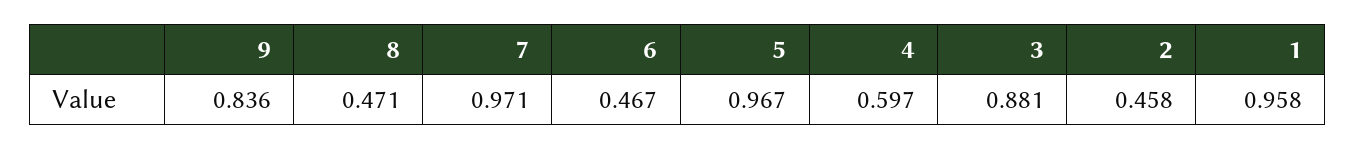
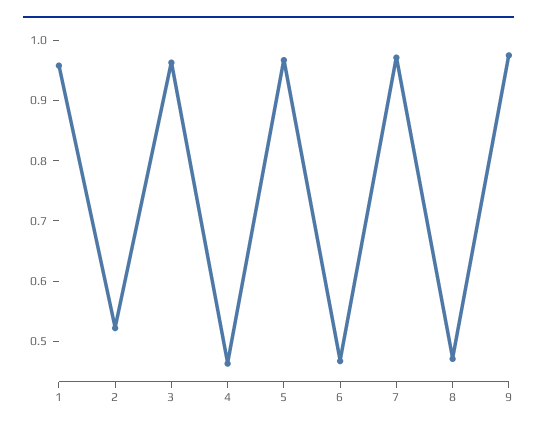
9: 0.836 -> 0.98
4: 0.597 -> 0.46
3: 0.881 -> 0.96
2: 0.458 -> 0.52

